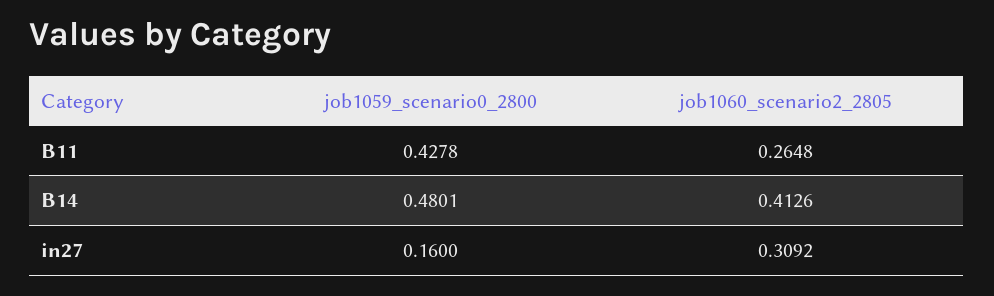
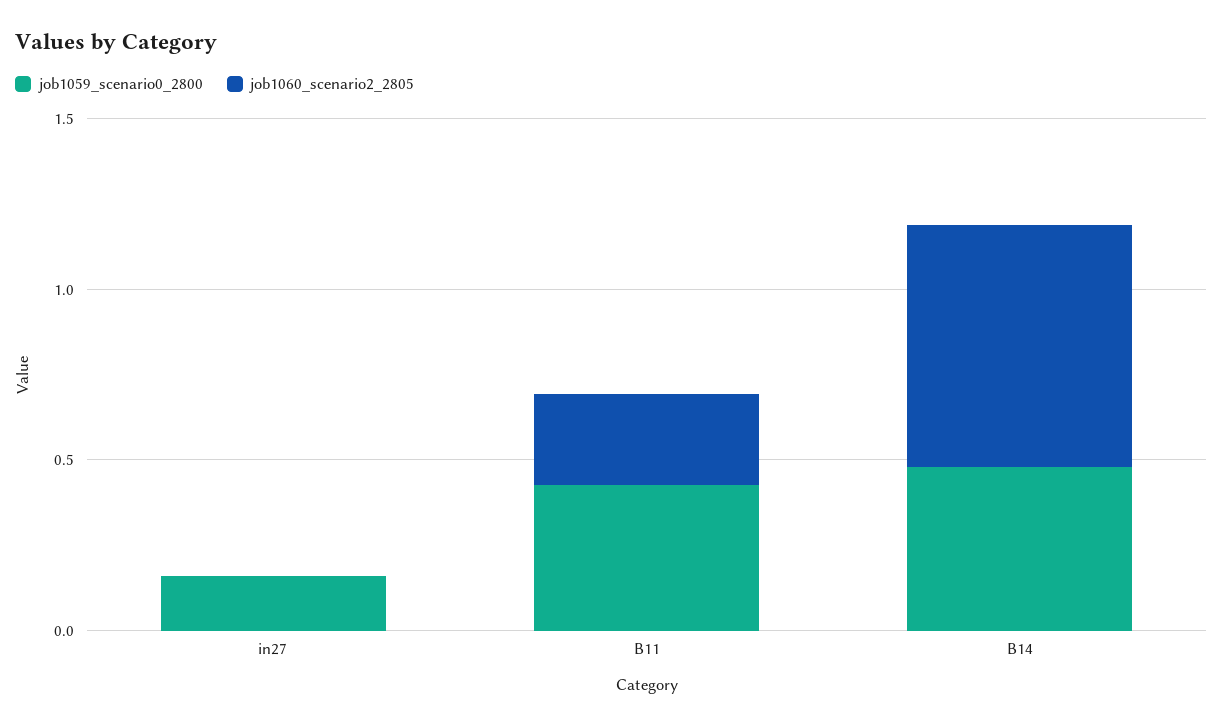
job1060_scenario2_2805, B14: 0.4126 -> 0.7
job1060_scenario2_2805, in27: 0.3092 -> 0

